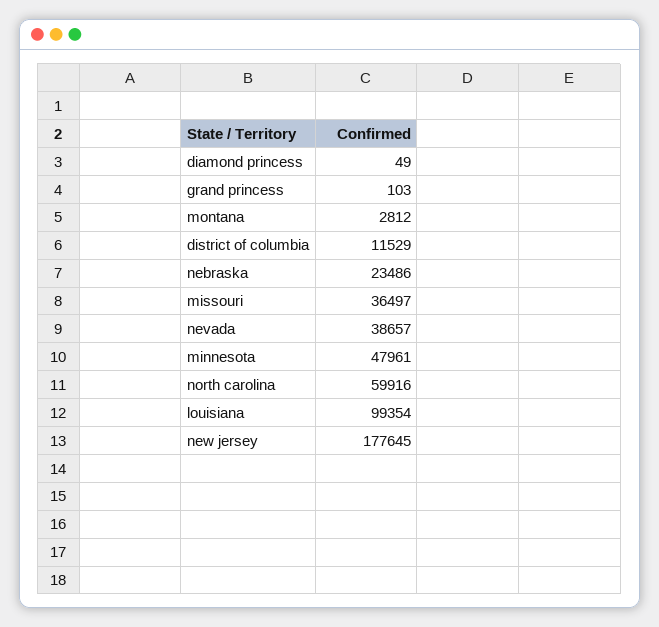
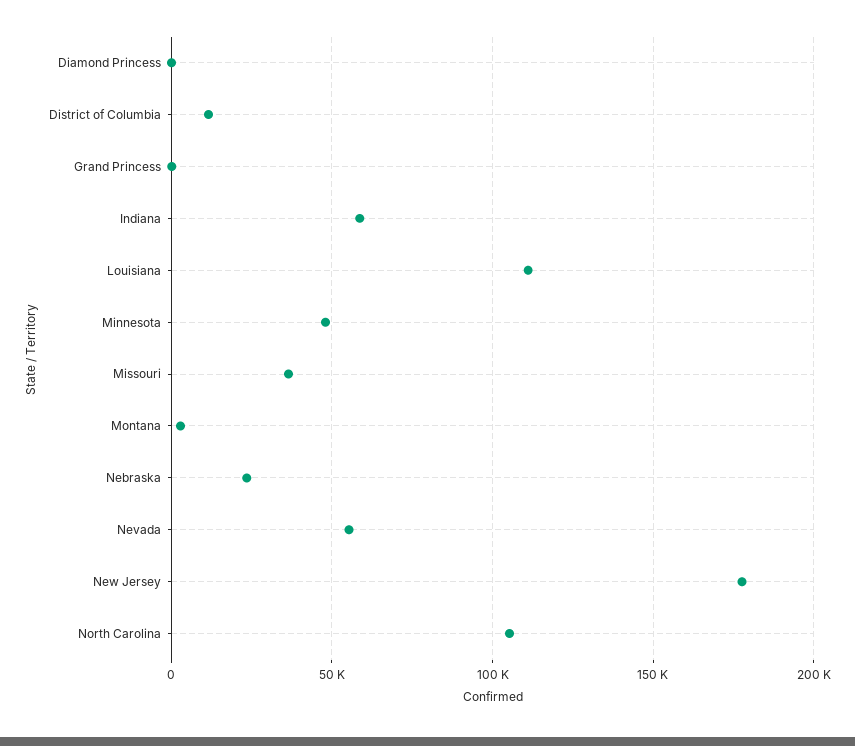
nevada: 38657 -> 55000
north carolina: 59916 -> 105000
louisiana: 99354 -> 110000
Indiana: none -> 60000

